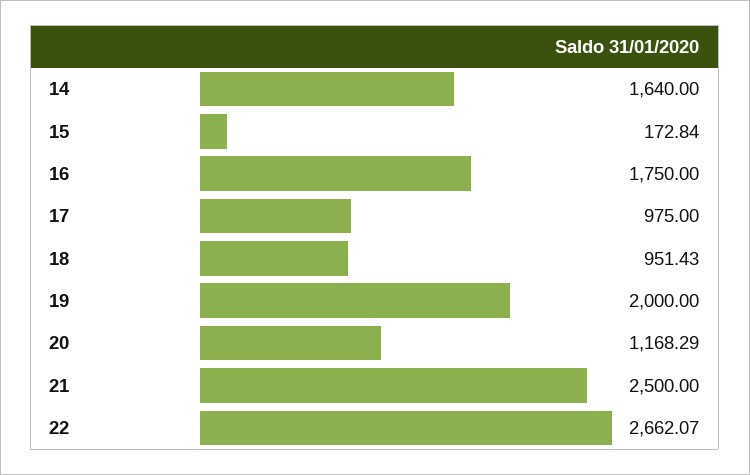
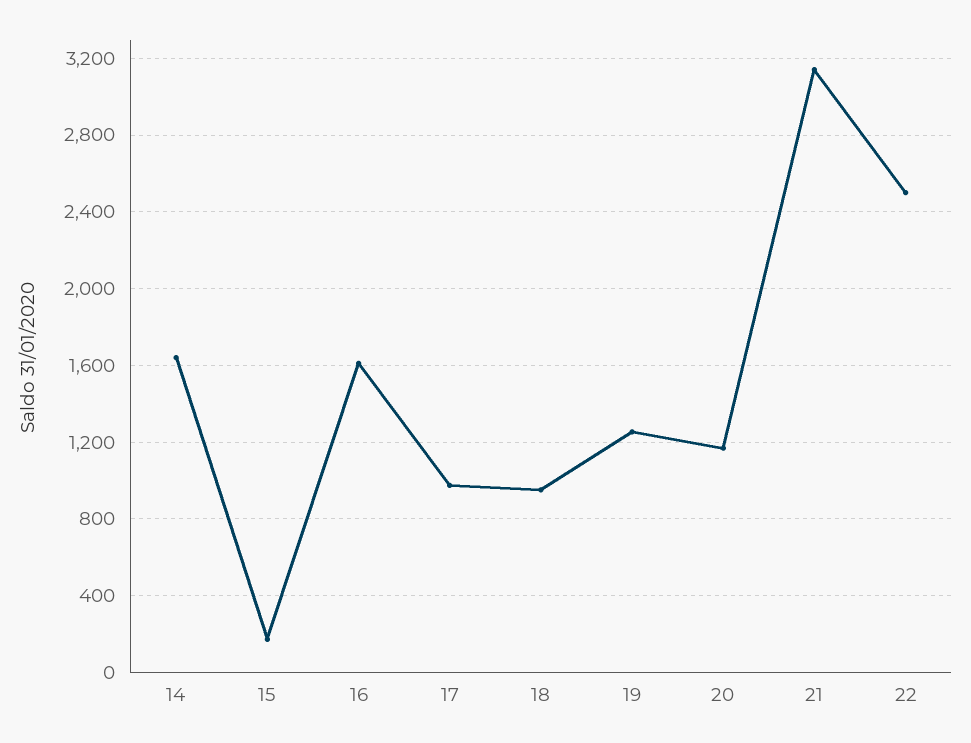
16: 1750 -> 1600
19: 2000 -> 1250
21: 2500 -> 3150
22: 2662.07 -> 2500

